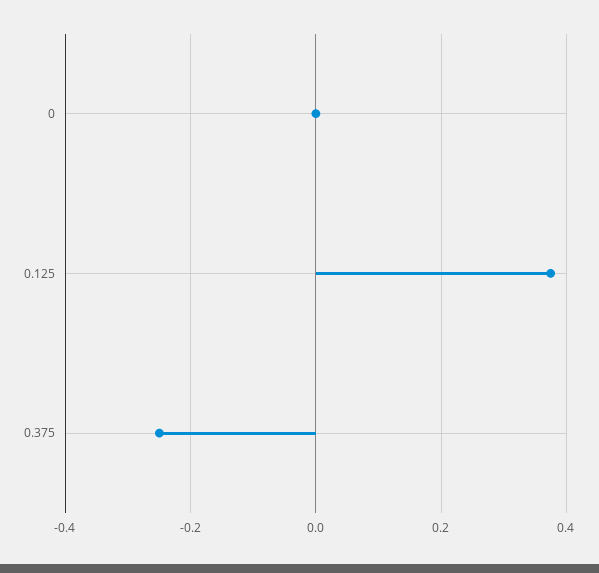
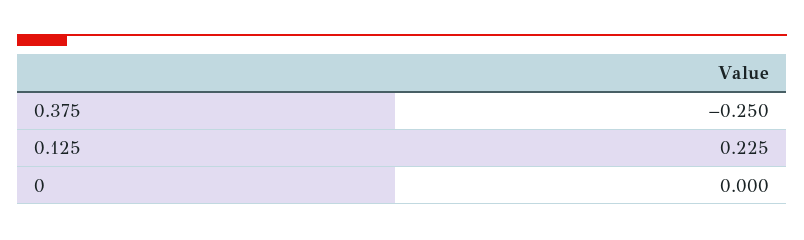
0.125: 0.38 -> 0.225

